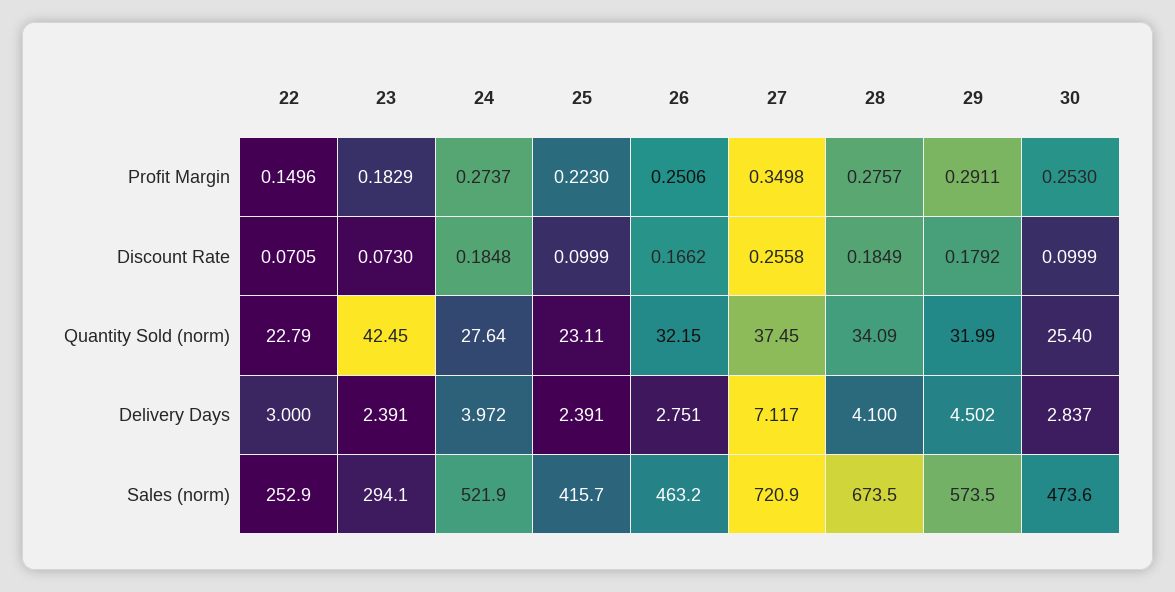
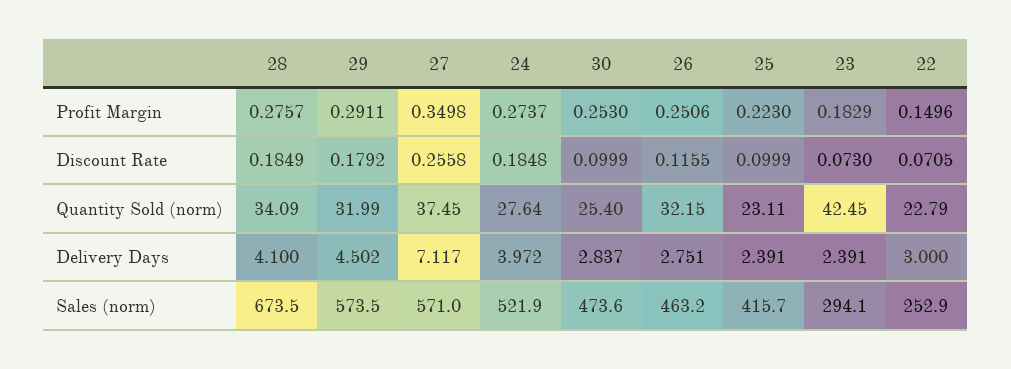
26, Discount Rate: 0.1662 -> 0.1155
27, Sales (norm): 720.9 -> 571

